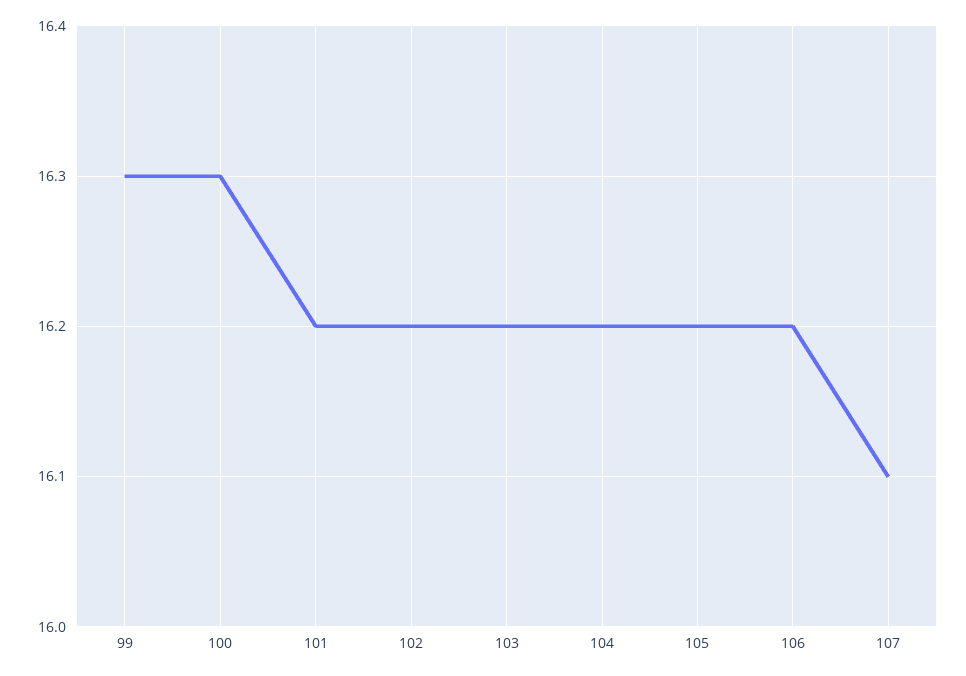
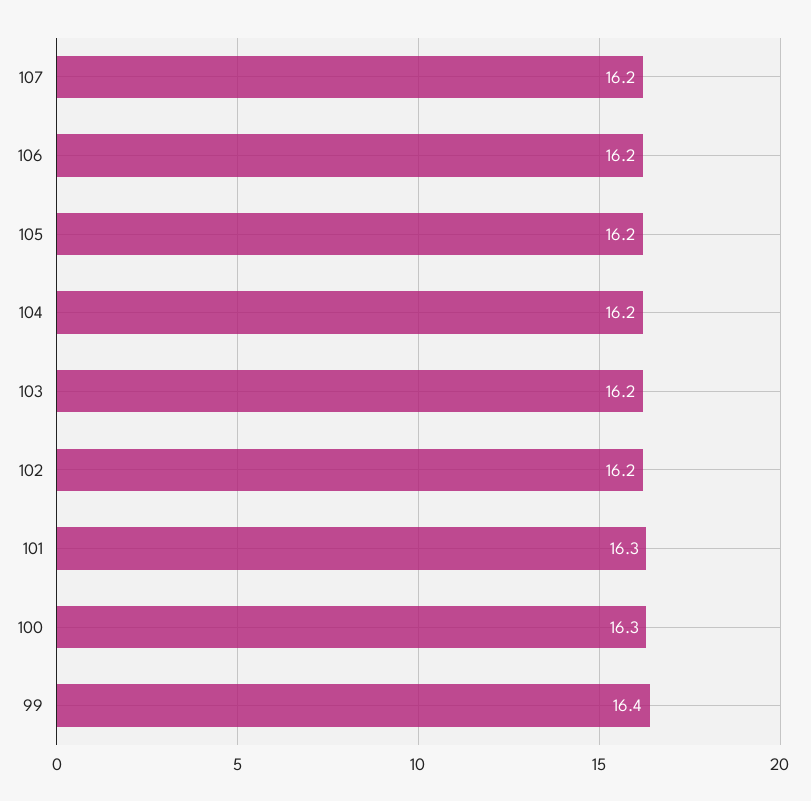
99: 16.3 -> 16.4
101: 16.2 -> 16.3
107: 16.1 -> 16.2

